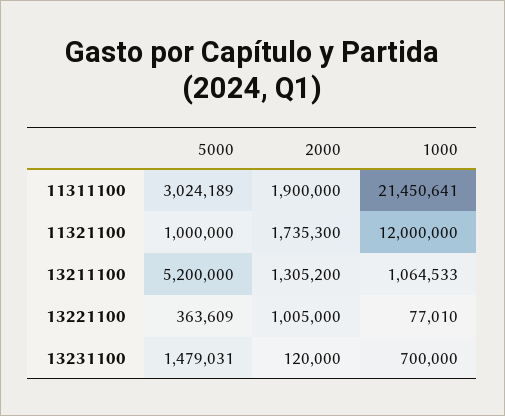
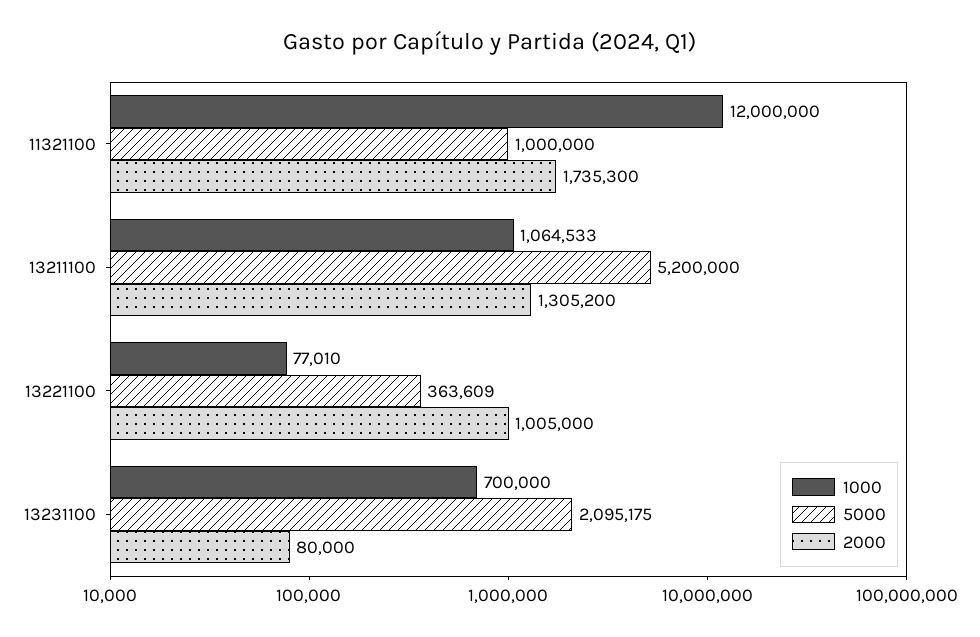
5000, 11311100: 3024189 -> none
2000, 11311100: 1900000 -> none
1000, 11311100: 21450641 -> none
5000, 13231100: 1479031 -> 2095175
2000, 13231100: 120000 -> 80000

